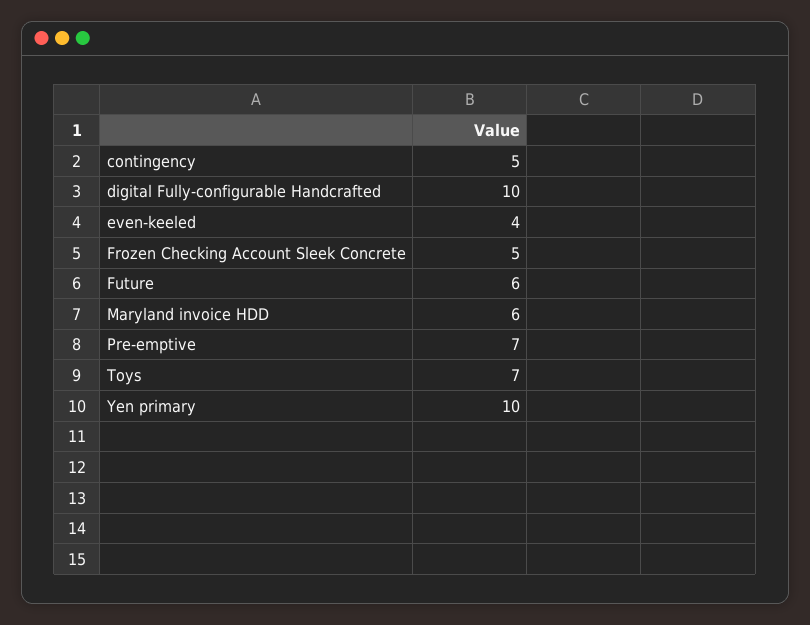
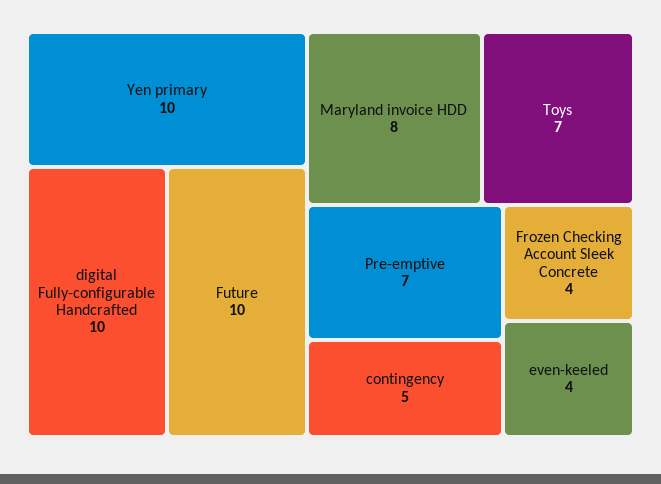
Frozen Checking Account Sleek Concrete: 5 -> 4
Future: 6 -> 10
Maryland invoice HDD: 6 -> 8

